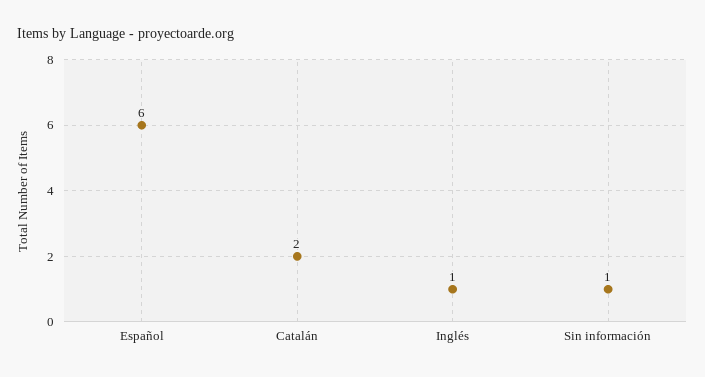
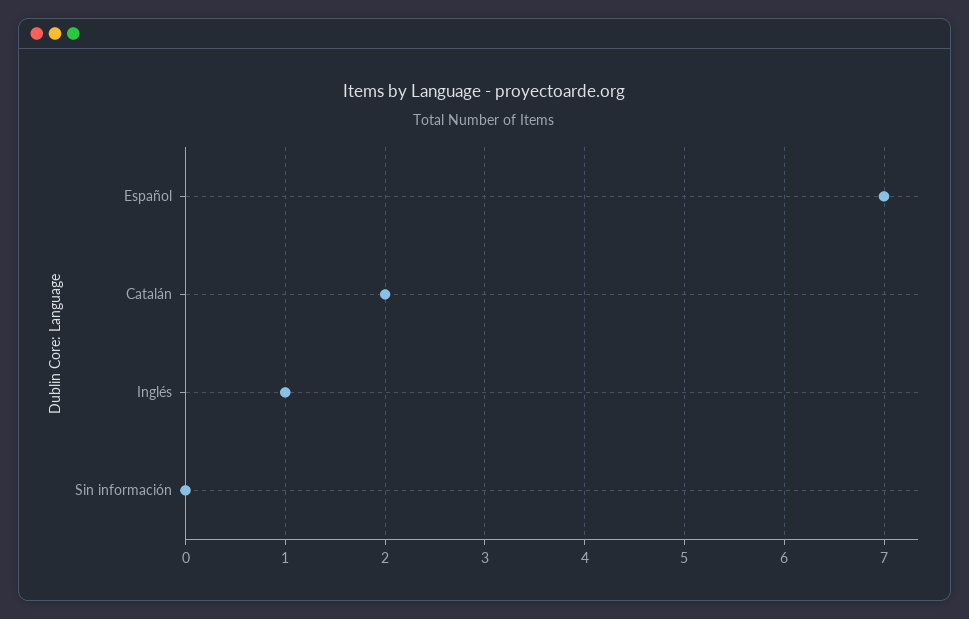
Español: 6 -> 7
Sin información: 1 -> 0

